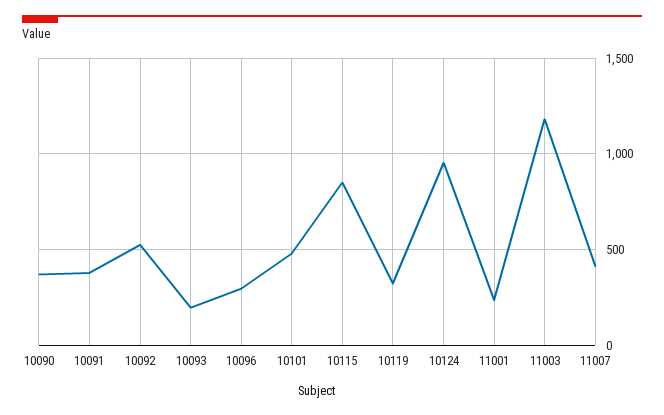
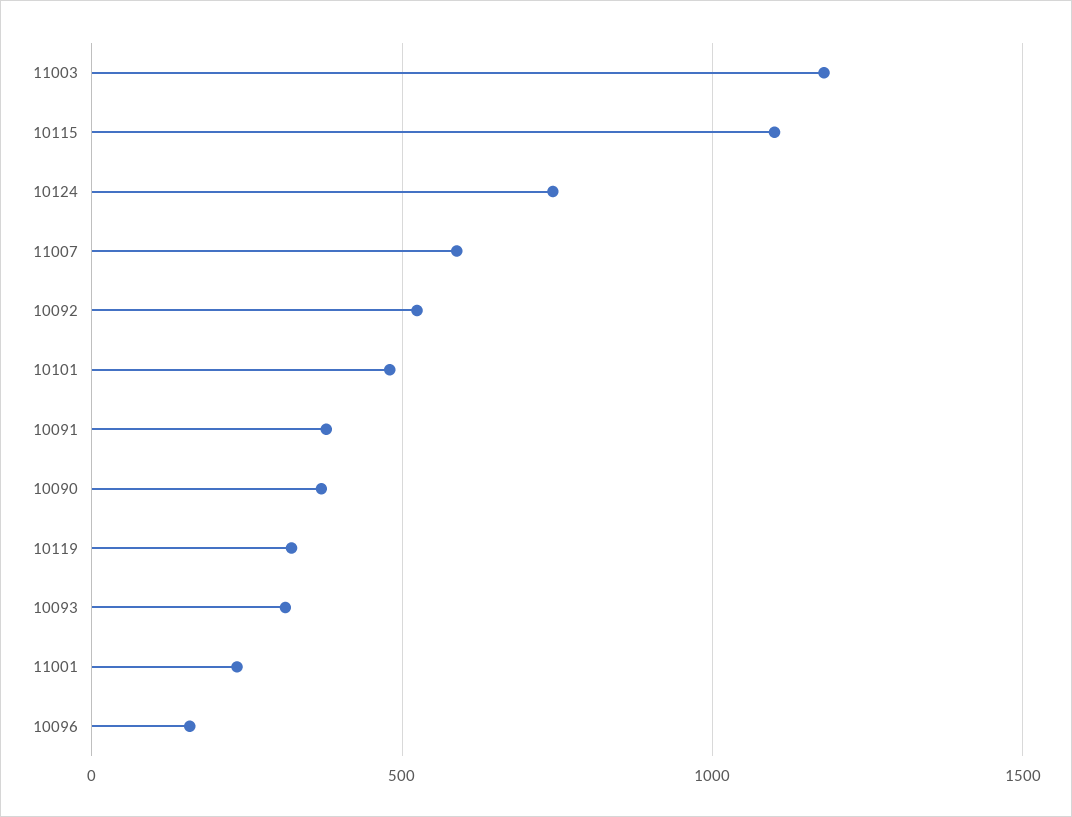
10093: 200 -> 300
10096: 300 -> 150
10115: 850 -> 1100
10124: 950 -> 750
11007: 400 -> 600

